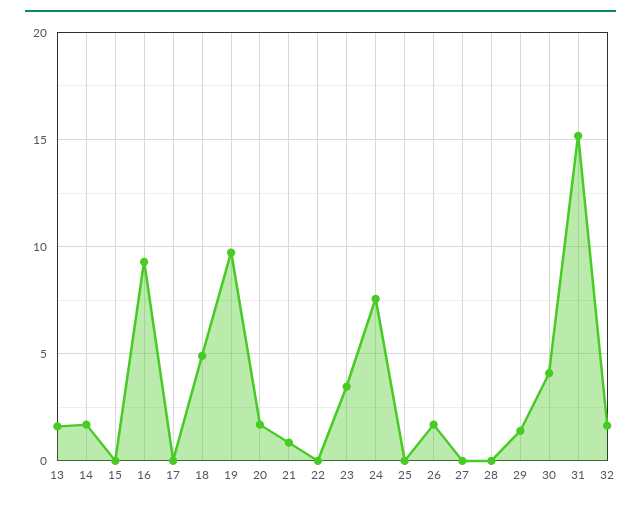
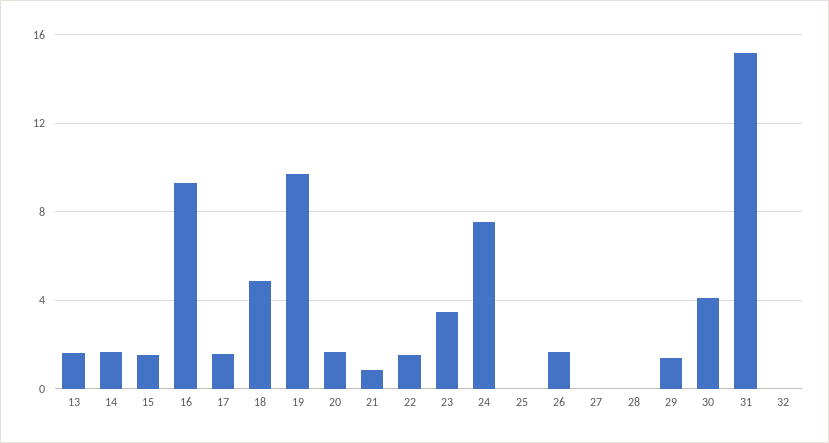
15: 0 -> 1.5
17: 0 -> 1.5
22: 0 -> 1.5
32: 1.5 -> 0

